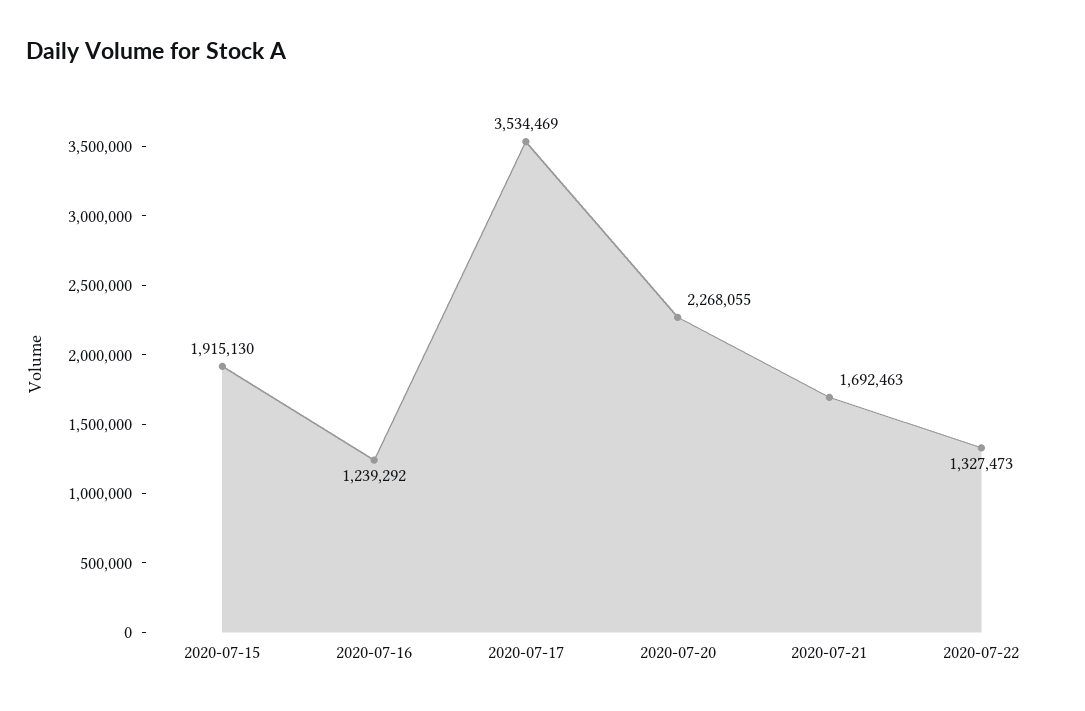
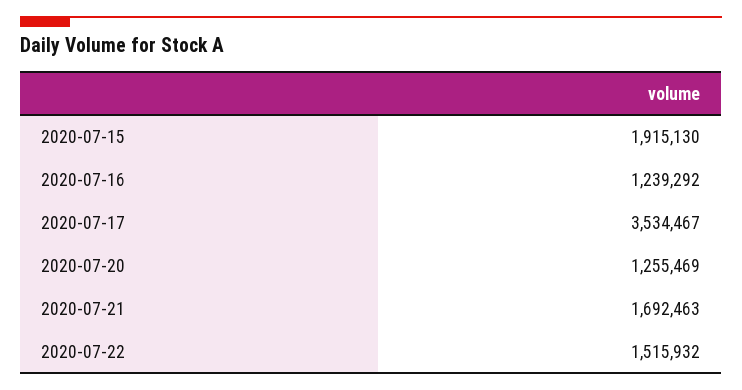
2020-07-17: 3534469 -> 3534467
2020-07-20: 2268055 -> 1255469
2020-07-22: 1327473 -> 1515932

